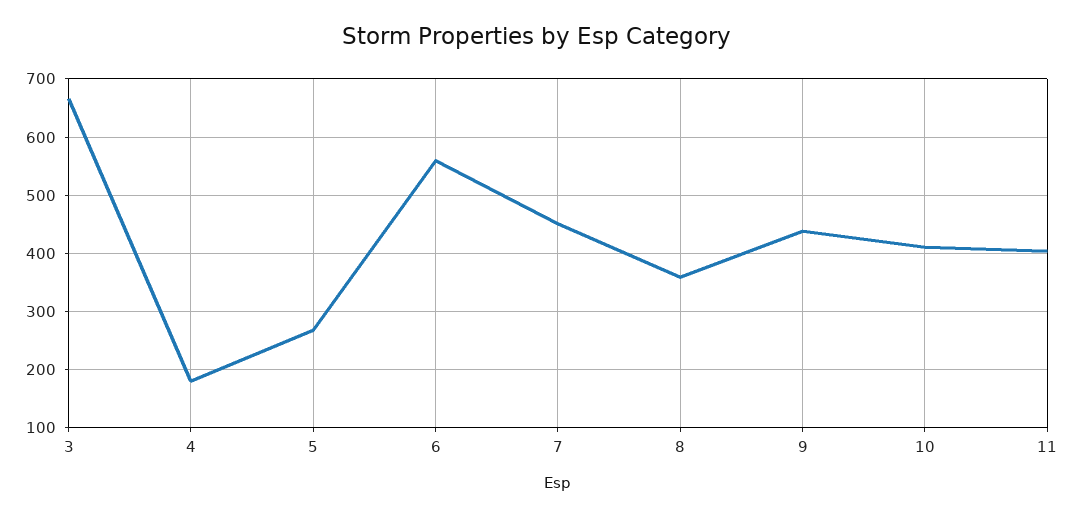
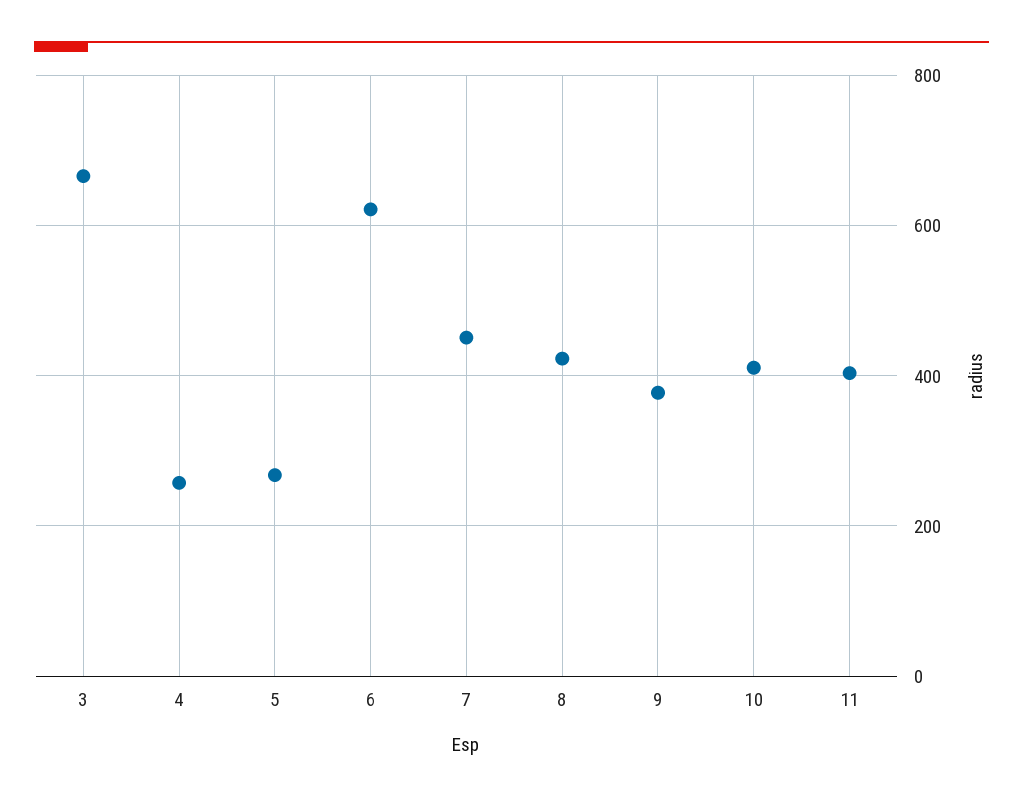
4: 180 -> 260
6: 560 -> 620
8: 360 -> 420
9: 440 -> 380

